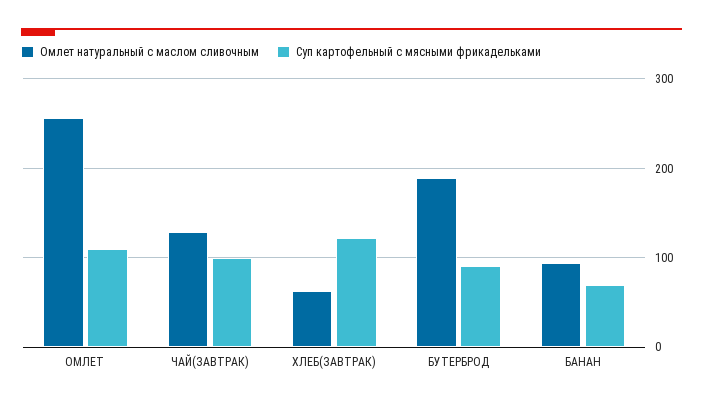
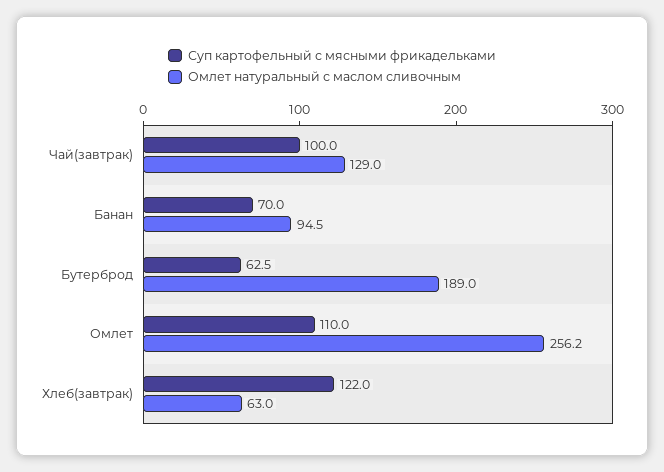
Суп картофельный с мясными фрикадельками, БУТЕРБРОД: 90 -> 62.5

